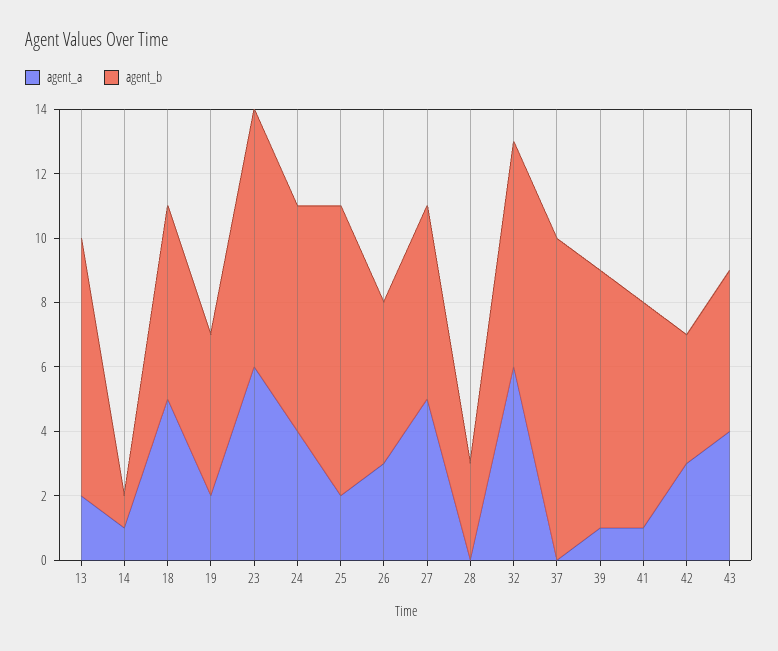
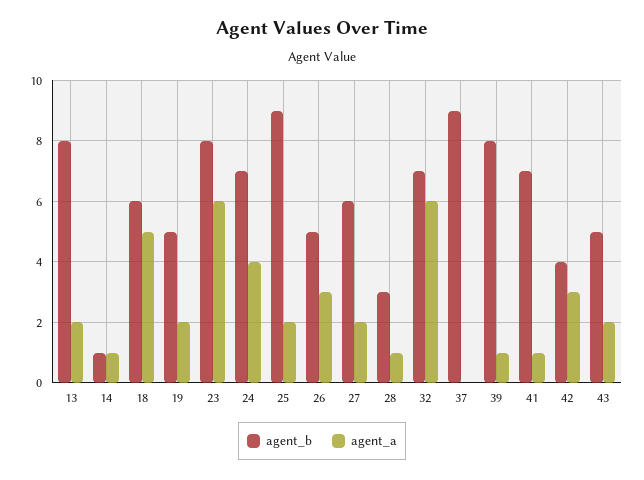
agent_a, 27: 5 -> 2
agent_a, 28: 0 -> 1
agent_b, 37: 10 -> 9
agent_a, 43: 4 -> 2

